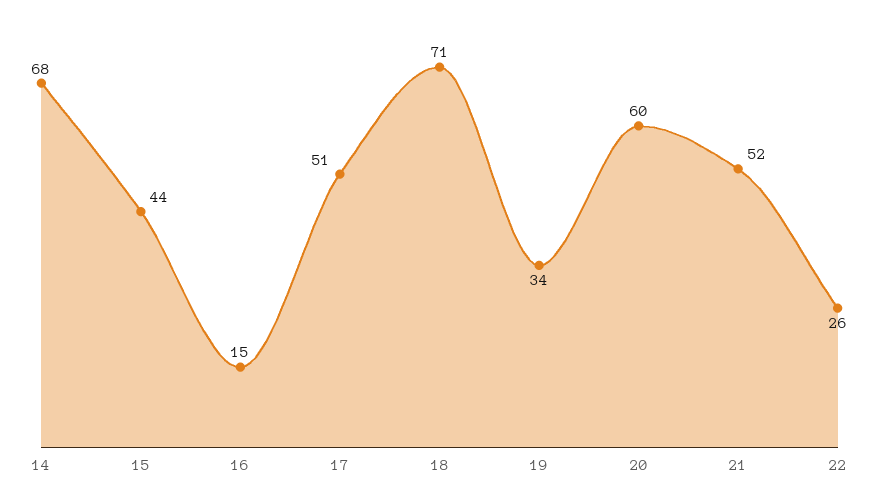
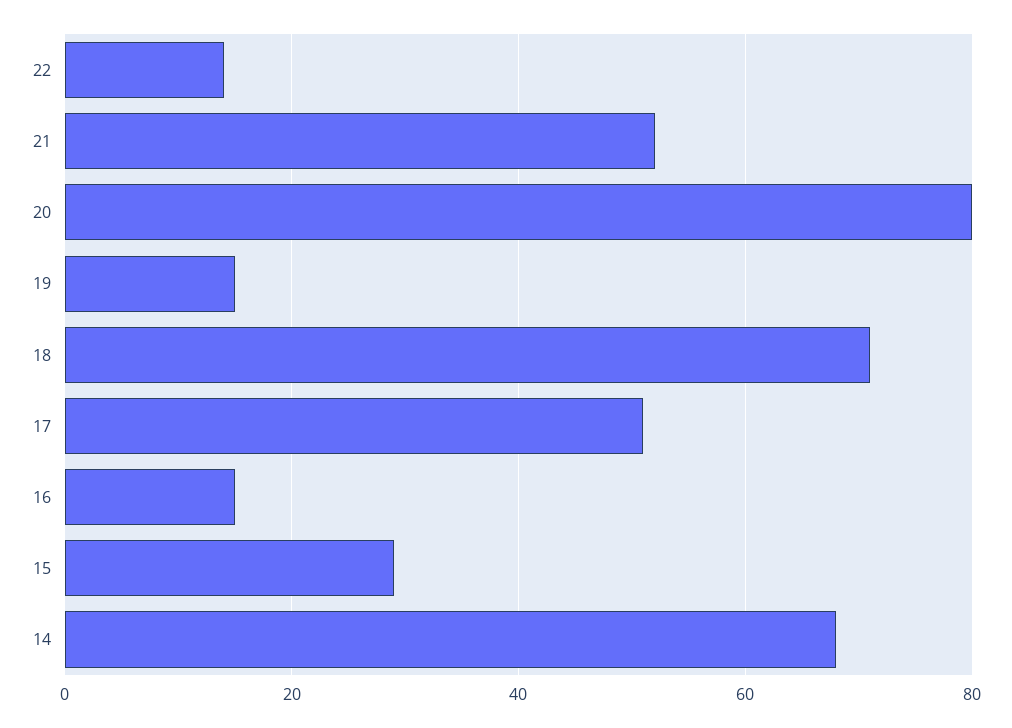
15: 44 -> 30
19: 34 -> 15
20: 60 -> 80
22: 26 -> 15

